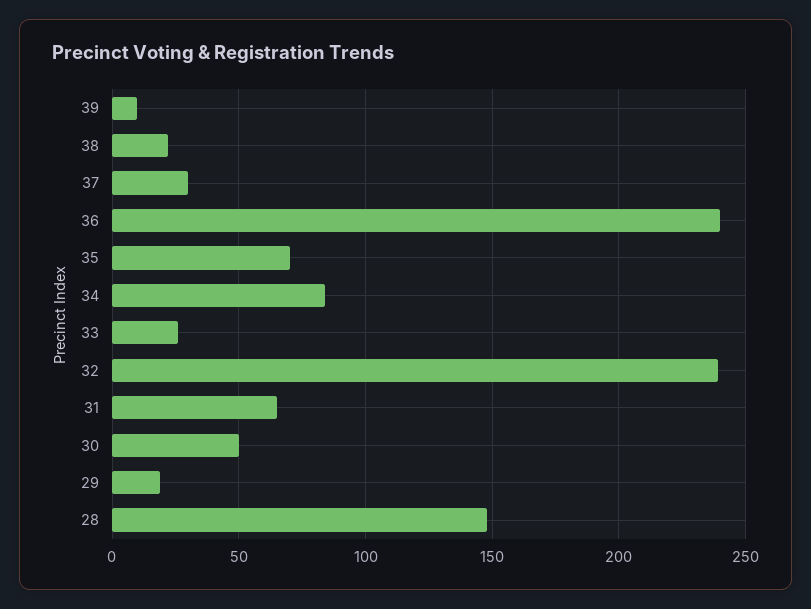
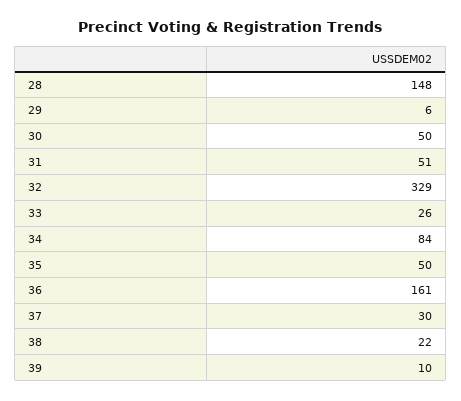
36: 240 -> 161
35: 70 -> 50
32: 240 -> 329
31: 65 -> 51
29: 20 -> 6

